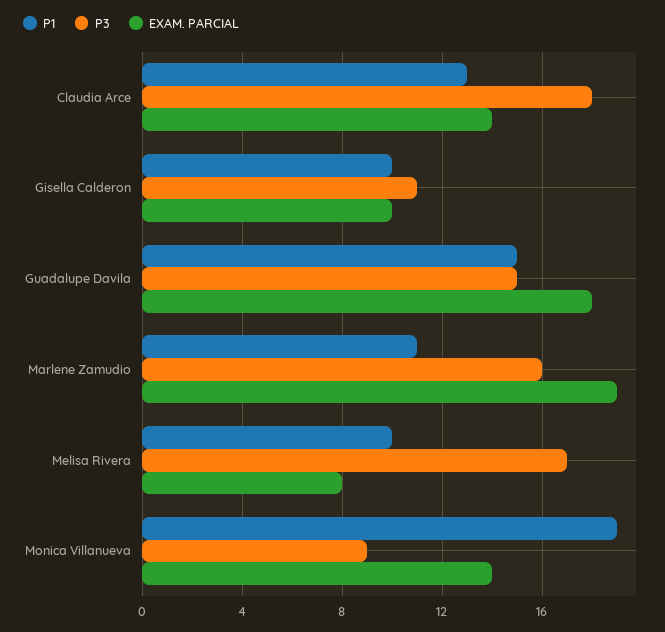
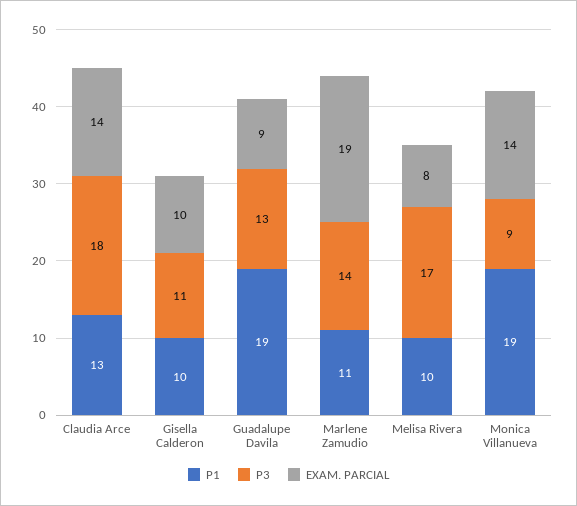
P1, Guadalupe Davila: 15 -> 19
P3, Guadalupe Davila: 15 -> 13
EXAM. PARCIAL, Guadalupe Davila: 18 -> 9
P3, Marlene Zamudio: 16 -> 14

